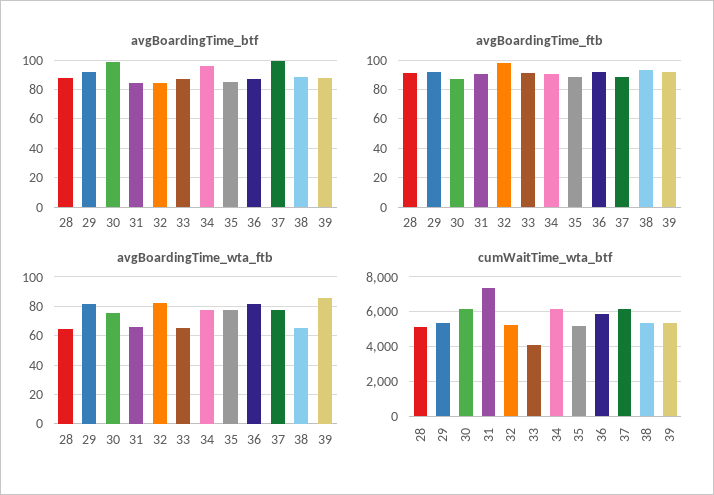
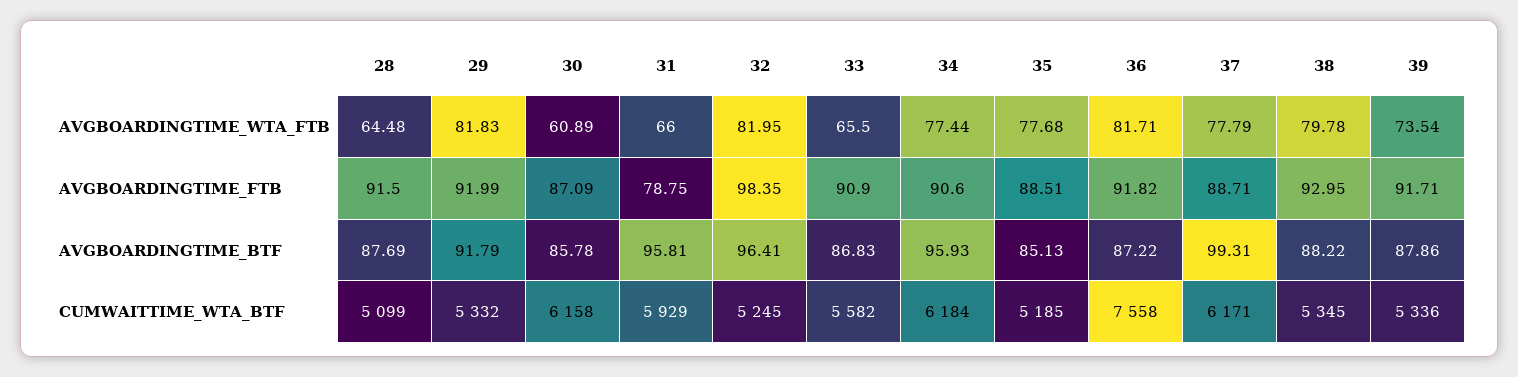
avgBoardingTime_btf, 30: 100 -> 85.78
avgBoardingTime_btf, 31: 85 -> 95.81
avgBoardingTime_btf, 32: 85 -> 96.41
avgBoardingTime_ftb, 31: 90 -> 78.75
avgBoardingTime_wta_ftb, 30: 75 -> 60.89
avgBoardingTime_wta_ftb, 38: 65 -> 79.78
avgBoardingTime_wta_ftb, 39: 85 -> 73.54
cumWaitTime_wta_btf, 31: 7500 -> 5929
cumWaitTime_wta_btf, 33: 4000 -> 5582
cumWaitTime_wta_btf, 36: 6000 -> 7558

